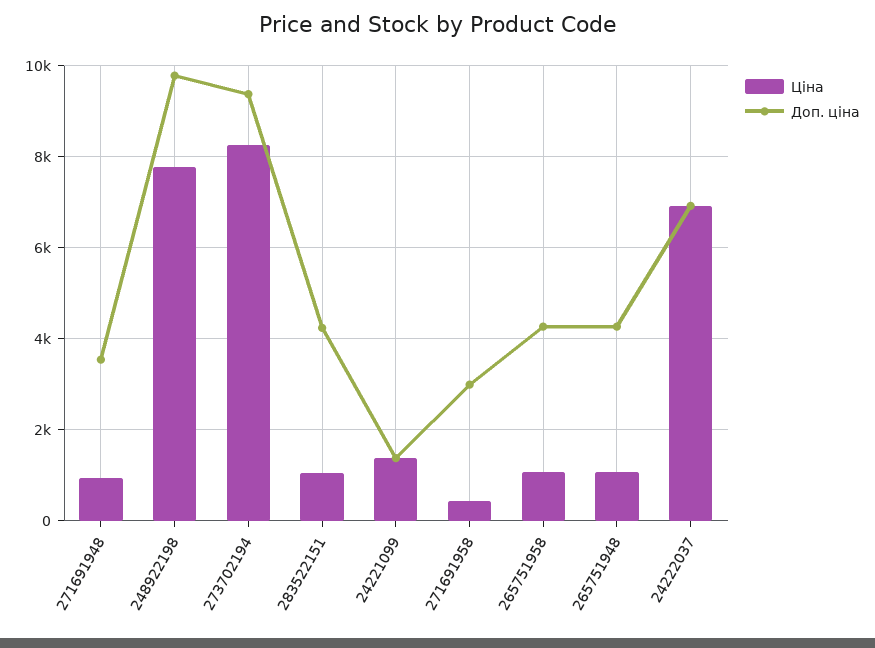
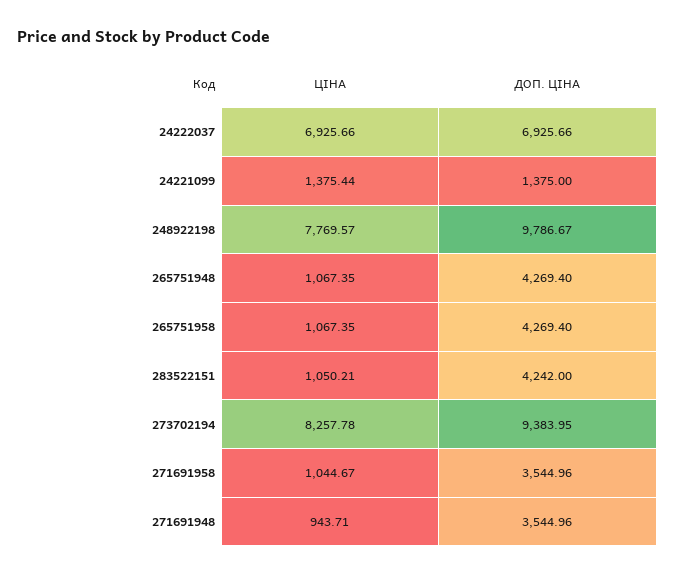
Ціна, 271691958: 400 -> 1044.67
Доп. ціна, 271691958: 3000 -> 3544.96

